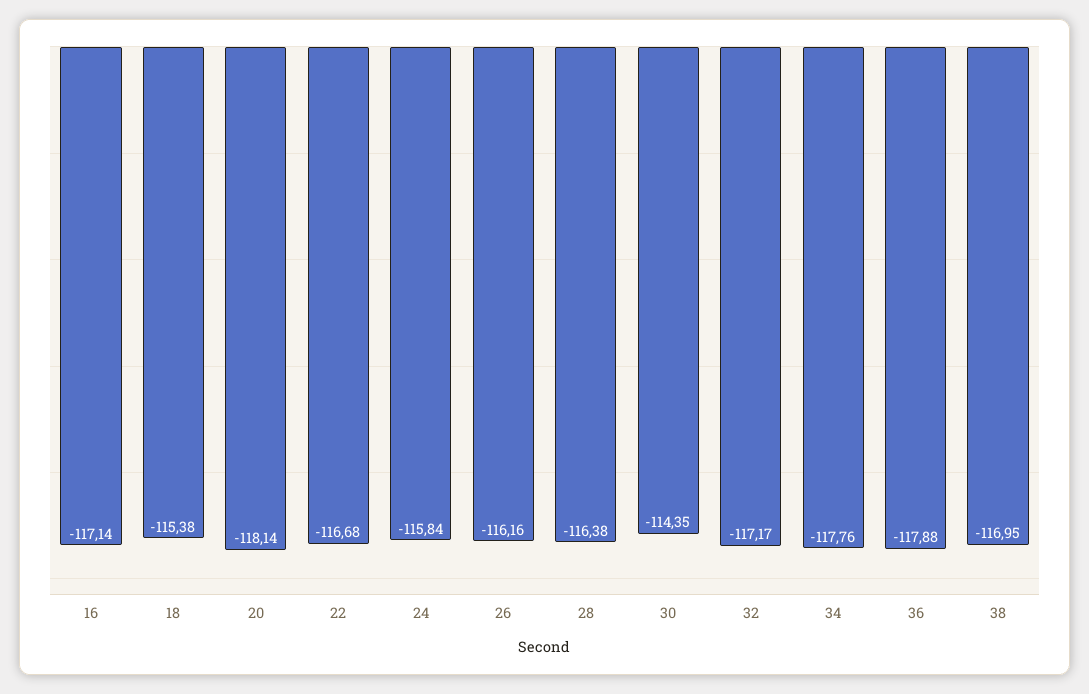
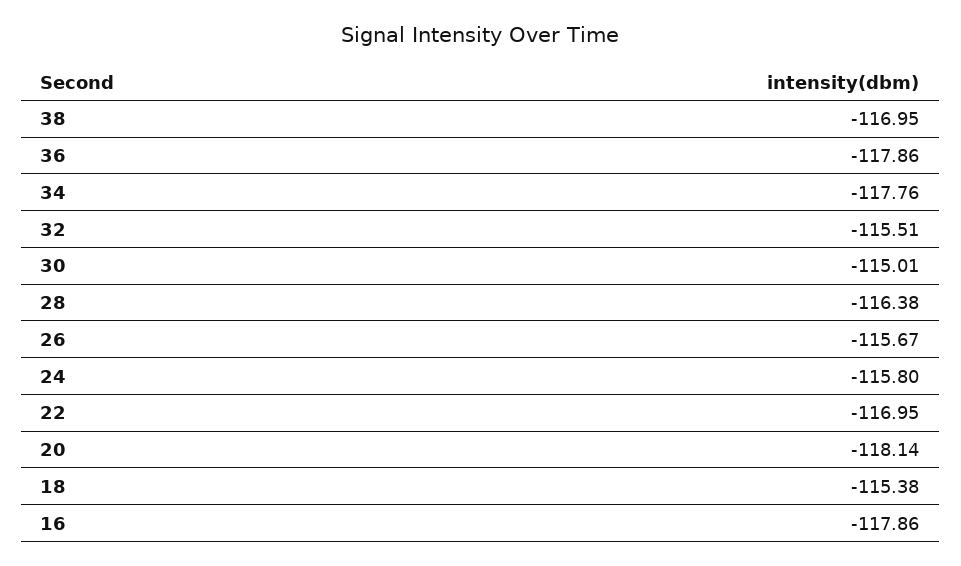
16: -117.14 -> -117.86
22: -116.68 -> -116.95
24: -115.84 -> -115.8
26: -116.16 -> -115.67
30: -114.35 -> -115.01
32: -117.17 -> -115.51
36: -117.88 -> -117.86

